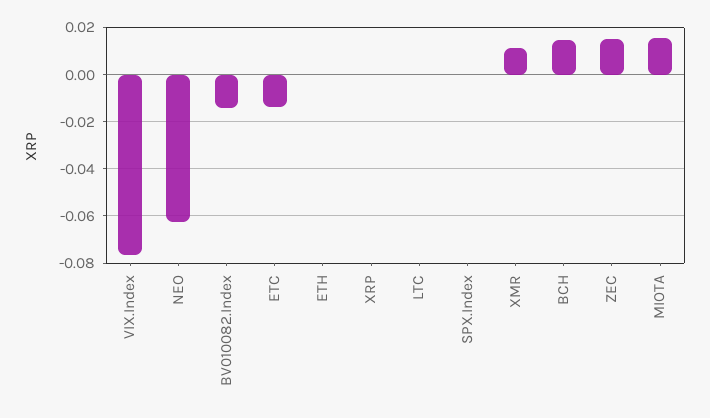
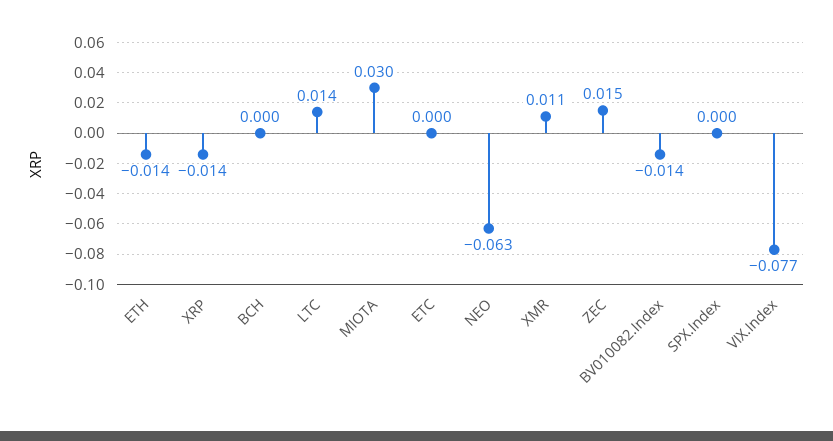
ETC: -0.015 -> 0
ETH: 0 -> -0.014
XRP: 0 -> -0.014
LTC: 0 -> 0.014
BCH: 0.015 -> 0
MIOTA: 0.015 -> 0.03

